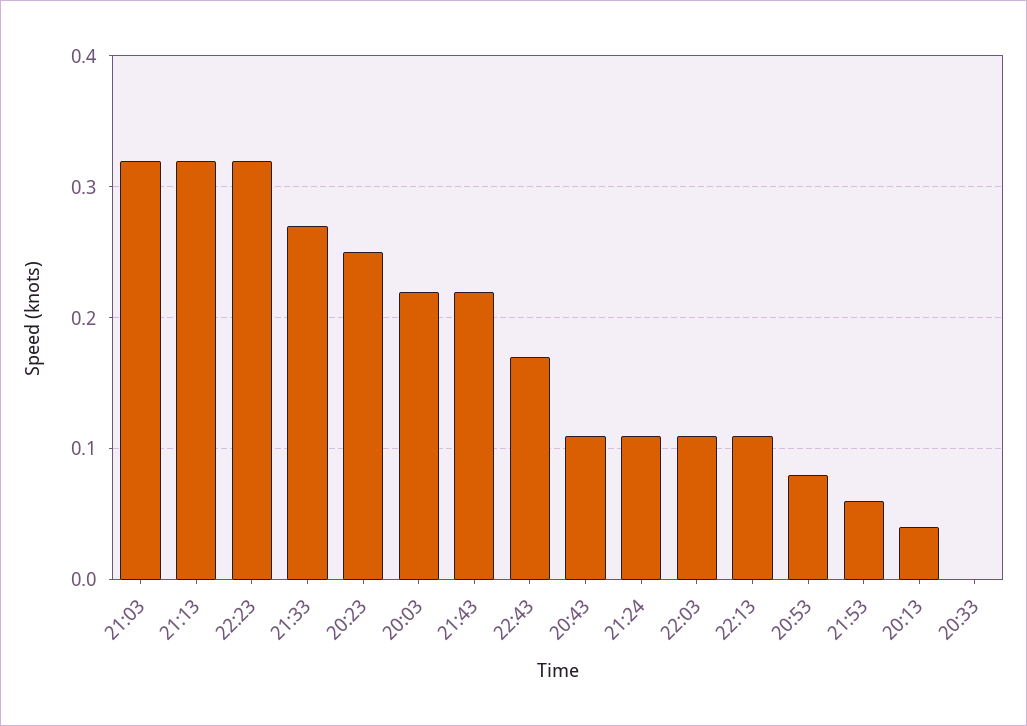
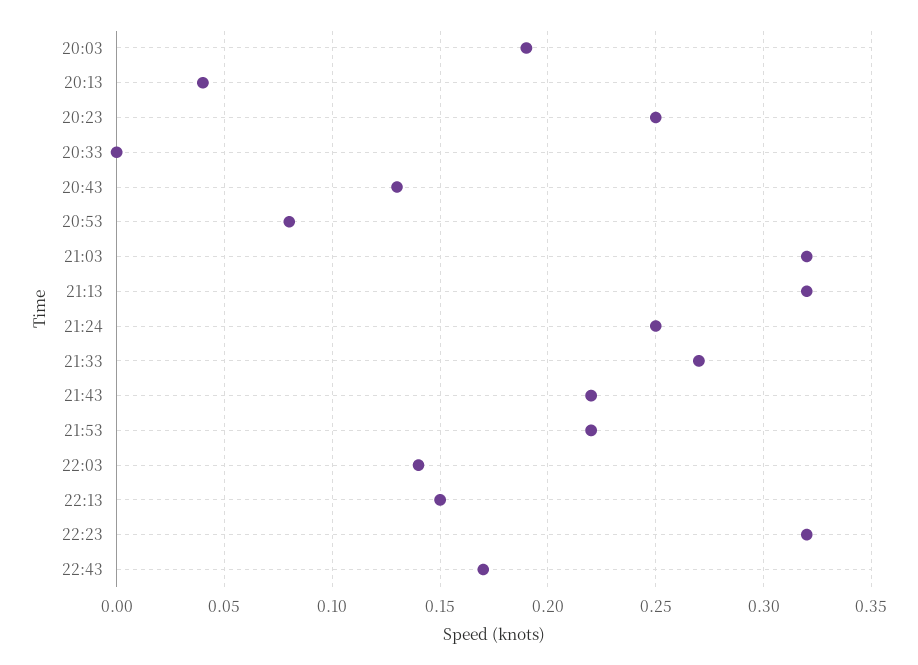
20:03: 0.22 -> 0.19
20:43: 0.11 -> 0.13
21:24: 0.11 -> 0.25
22:03: 0.11 -> 0.14
22:13: 0.11 -> 0.15
21:53: 0.06 -> 0.22

